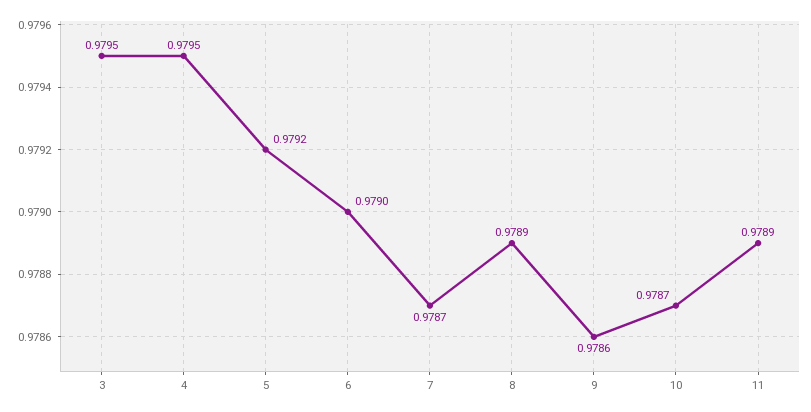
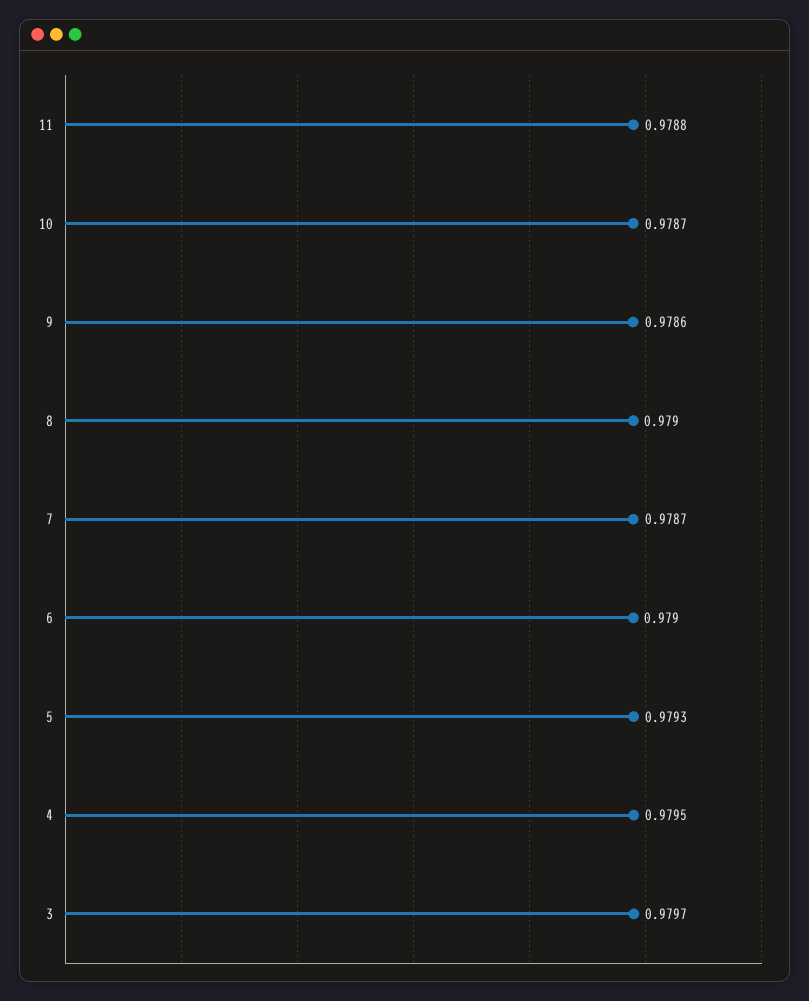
3: 0.9795 -> 0.9797
5: 0.9792 -> 0.9793
8: 0.9789 -> 0.979
11: 0.9789 -> 0.9788

